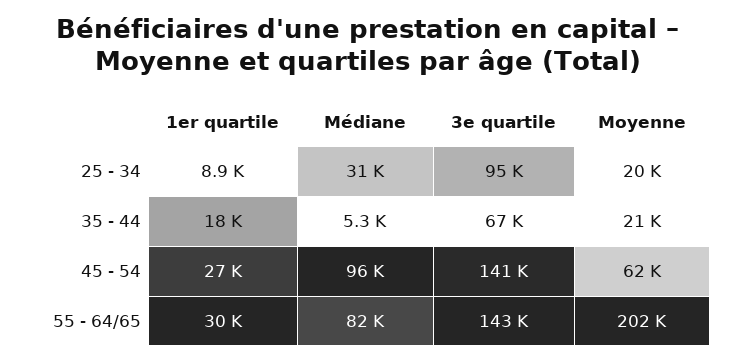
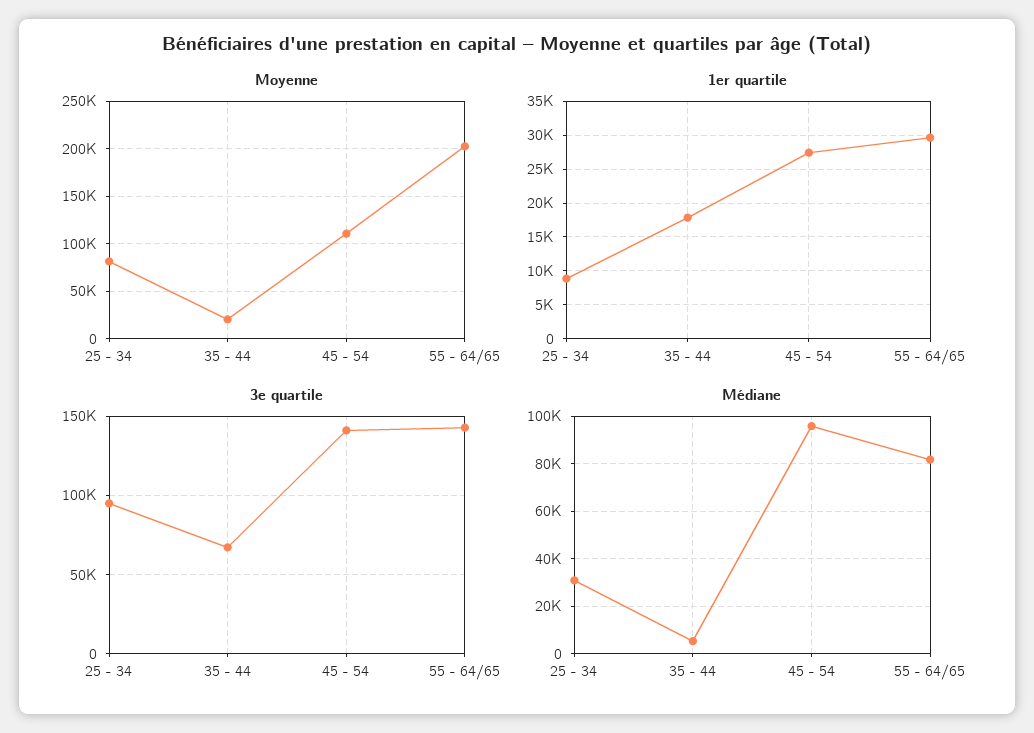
Moyenne, 25 - 34: 20000 -> 80000
Moyenne, 45 - 54: 62000 -> 110000

